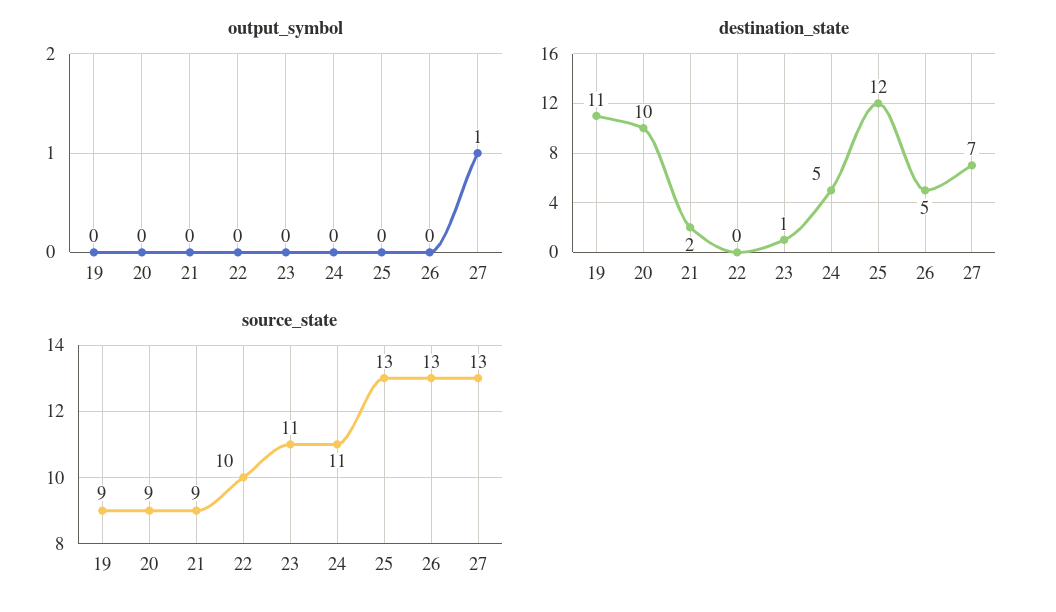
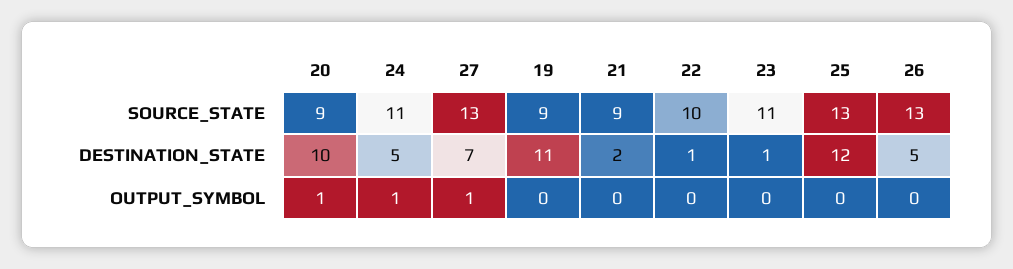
output_symbol, 20: 0 -> 1
output_symbol, 24: 0 -> 1
destination_state, 22: 0 -> 1

